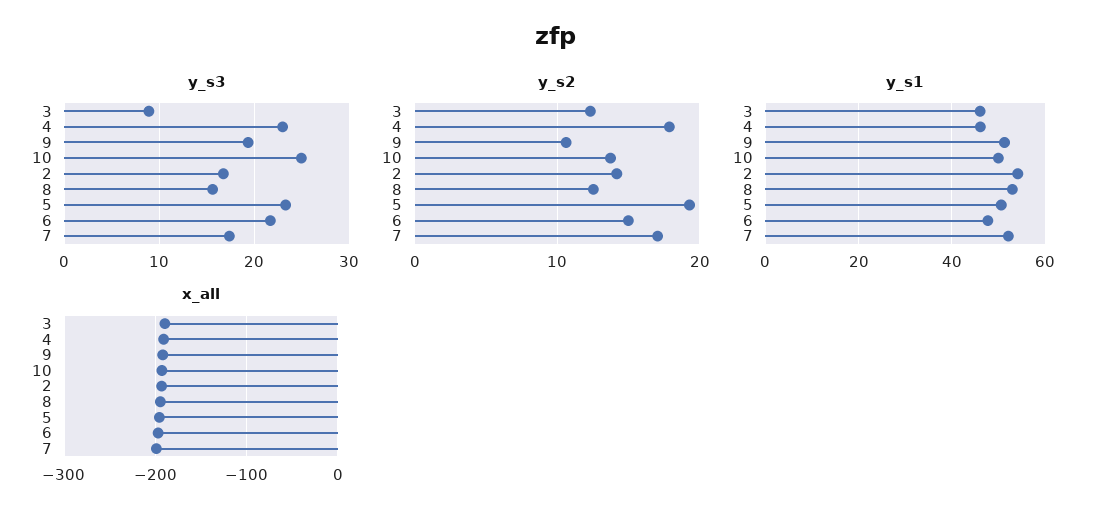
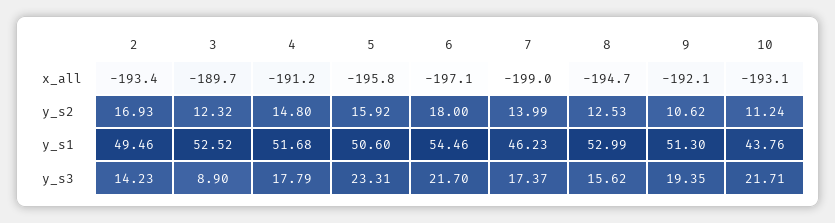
y_s3, 4: 23 -> 17.79
y_s3, 10: 25 -> 21.71
y_s3, 2: 17 -> 14.23
y_s2, 4: 18 -> 14.8
y_s2, 10: 14 -> 11.24
y_s2, 2: 14 -> 16.93
y_s2, 5: 19 -> 15.92
y_s2, 6: 15 -> 18
y_s2, 7: 17 -> 13.99
y_s1, 3: 46 -> 52.52
y_s1, 4: 46 -> 51.68
y_s1, 10: 50 -> 43.76
y_s1, 2: 54 -> 49.46
y_s1, 6: 48 -> 54.46
y_s1, 7: 52 -> 46.23

